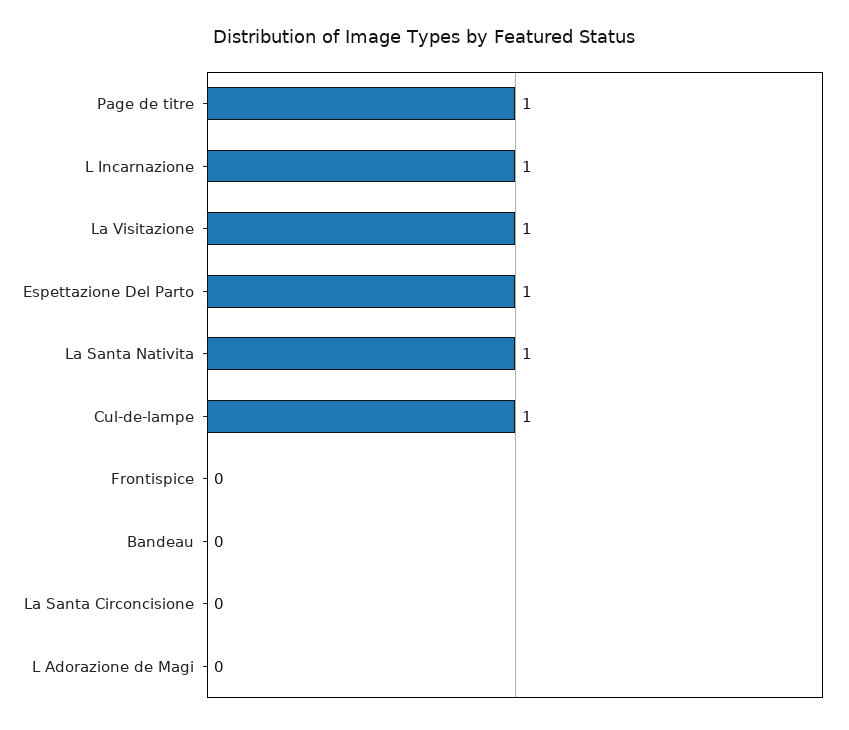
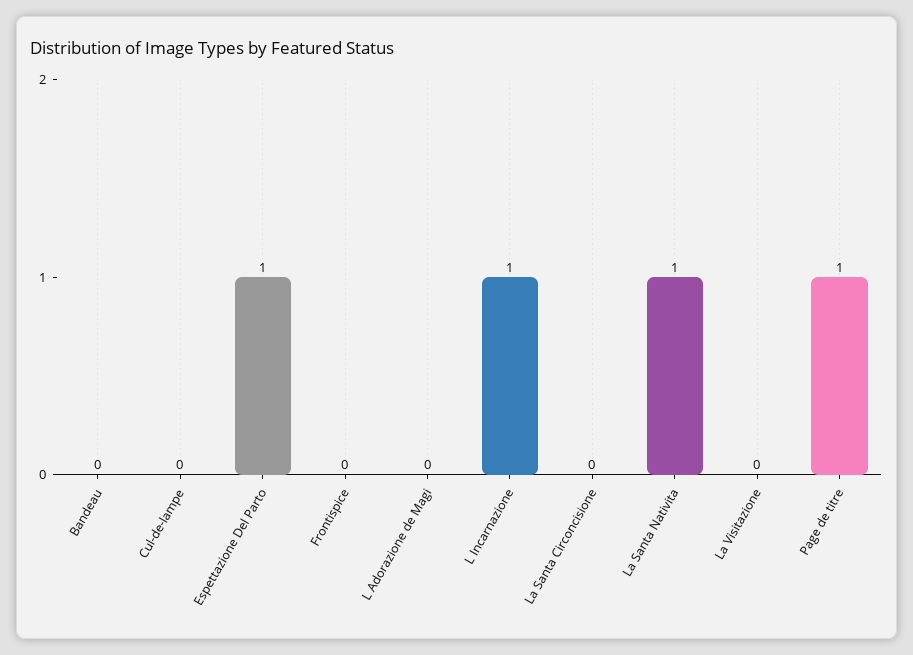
La Visitazione: 1 -> 0
Cul-de-lampe: 1 -> 0

